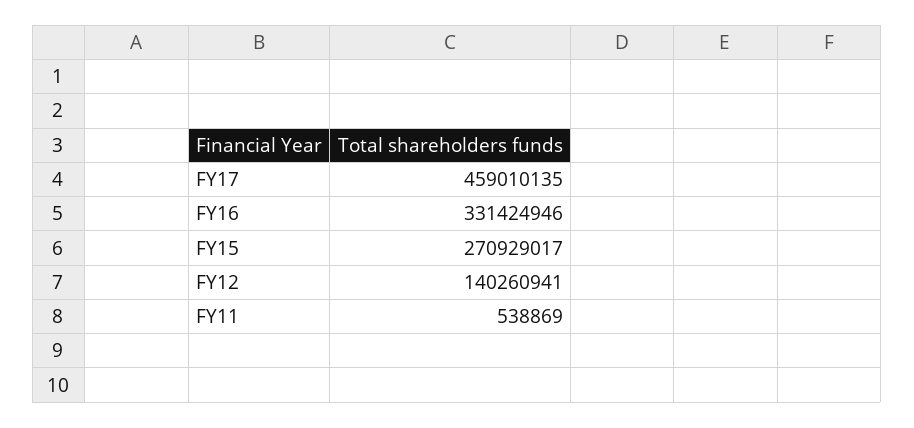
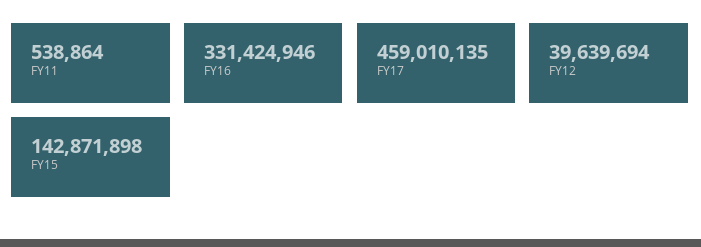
FY15: 270929017 -> 142871898
FY12: 140260941 -> 39639694
FY11: 538869 -> 538864

